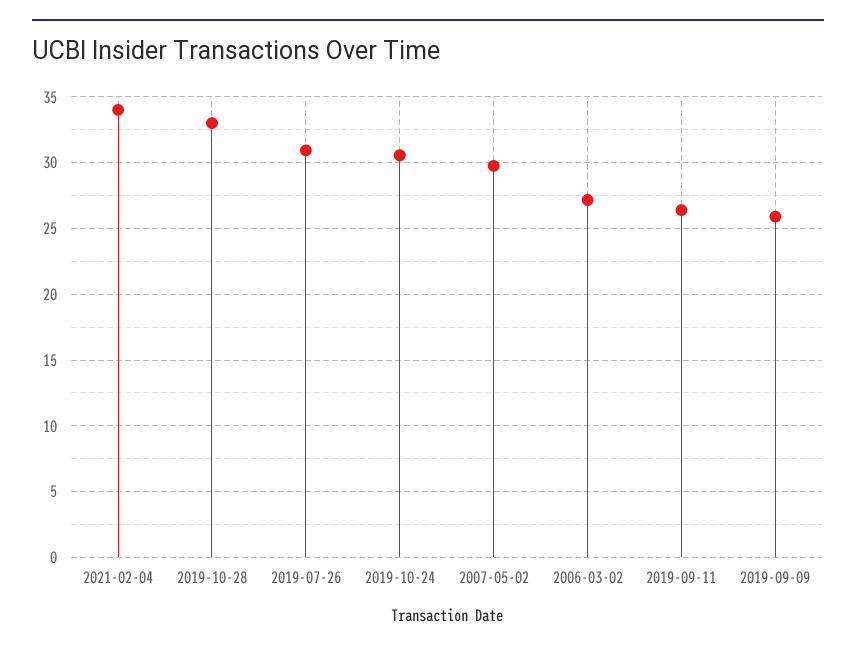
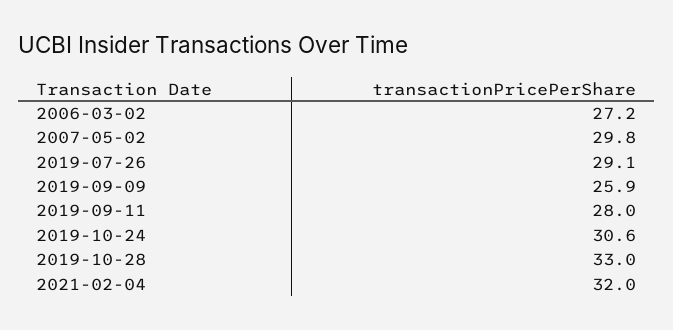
2021-02-04: 34 -> 32
2019-07-26: 31 -> 29.1
2019-09-11: 26.5 -> 28

